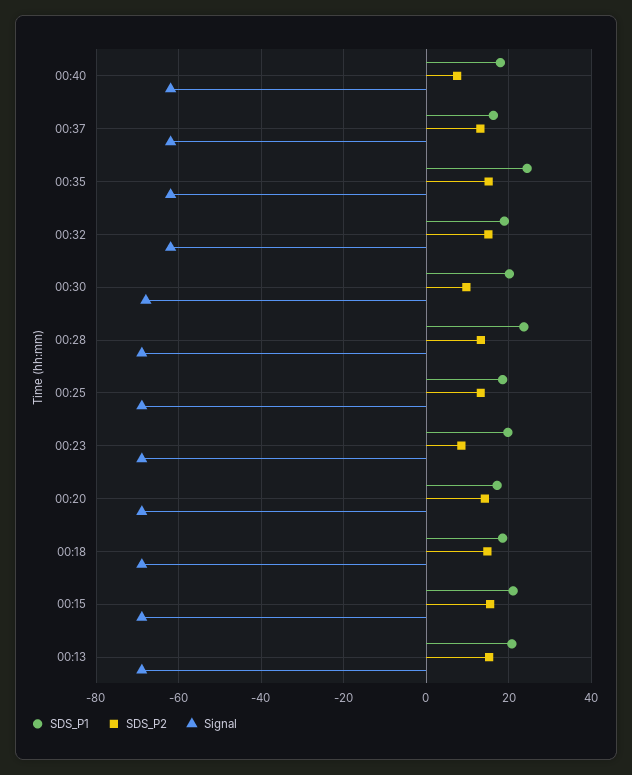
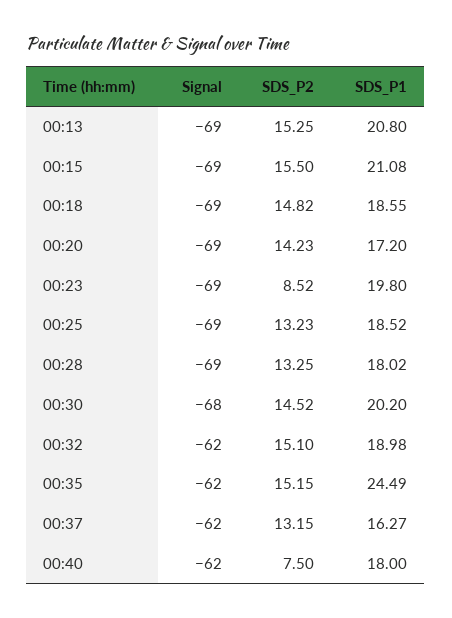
SDS_P2, 00:30: 10 -> 14.52
SDS_P1, 00:28: 24 -> 18.02

